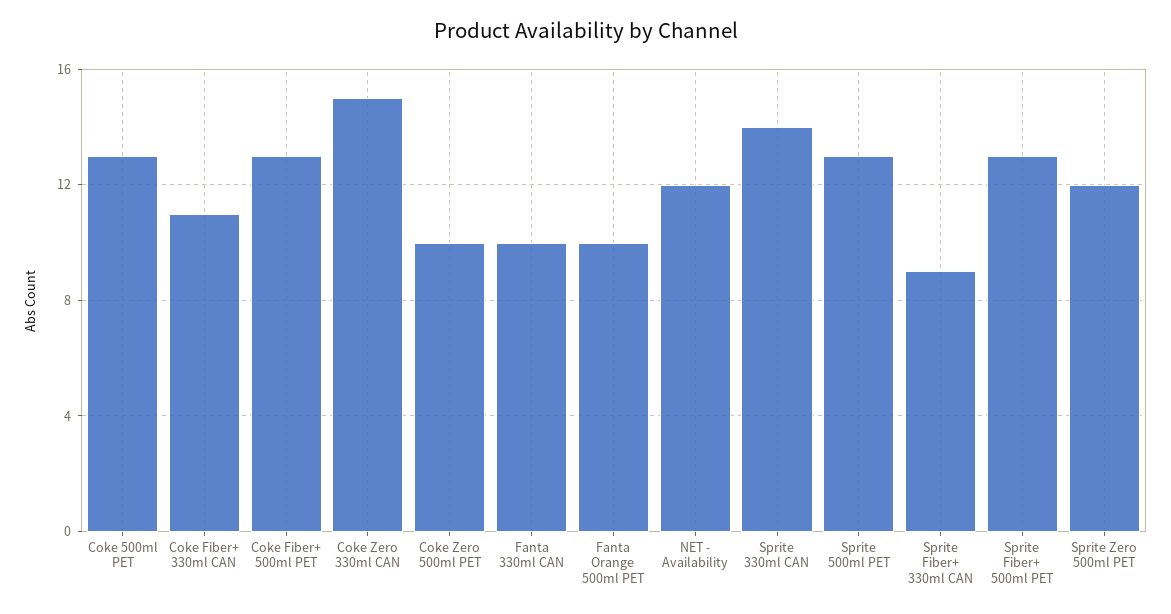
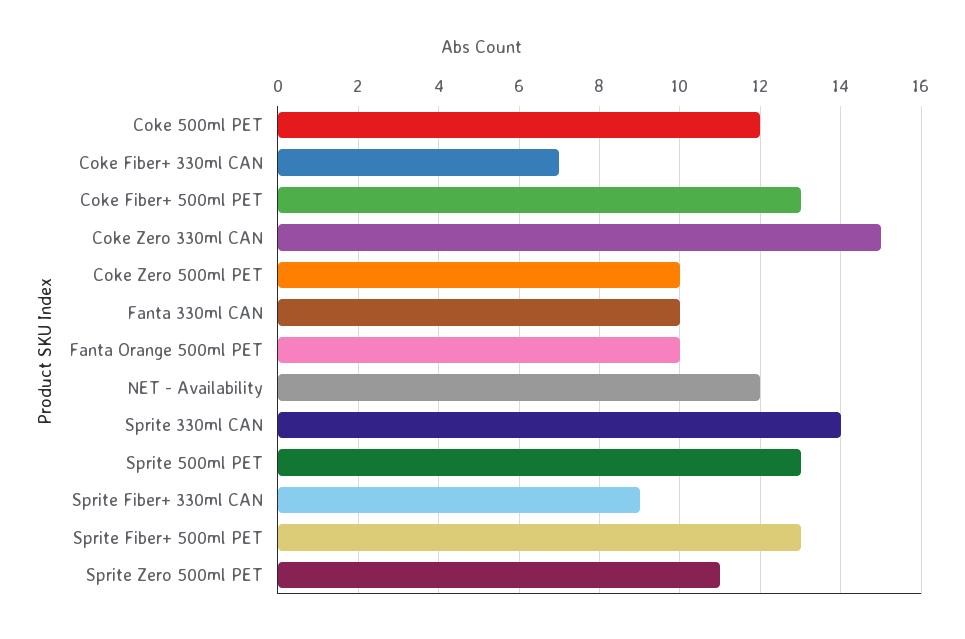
Coke 500ml PET: 13 -> 12
Coke Fiber+ 330ml CAN: 11 -> 7
Sprite Zero 500ml PET: 12 -> 11

